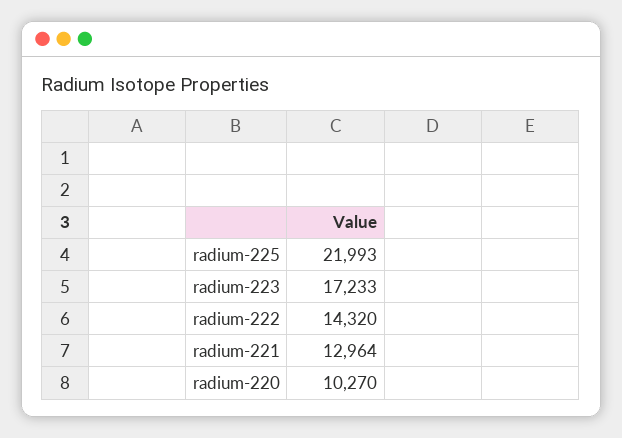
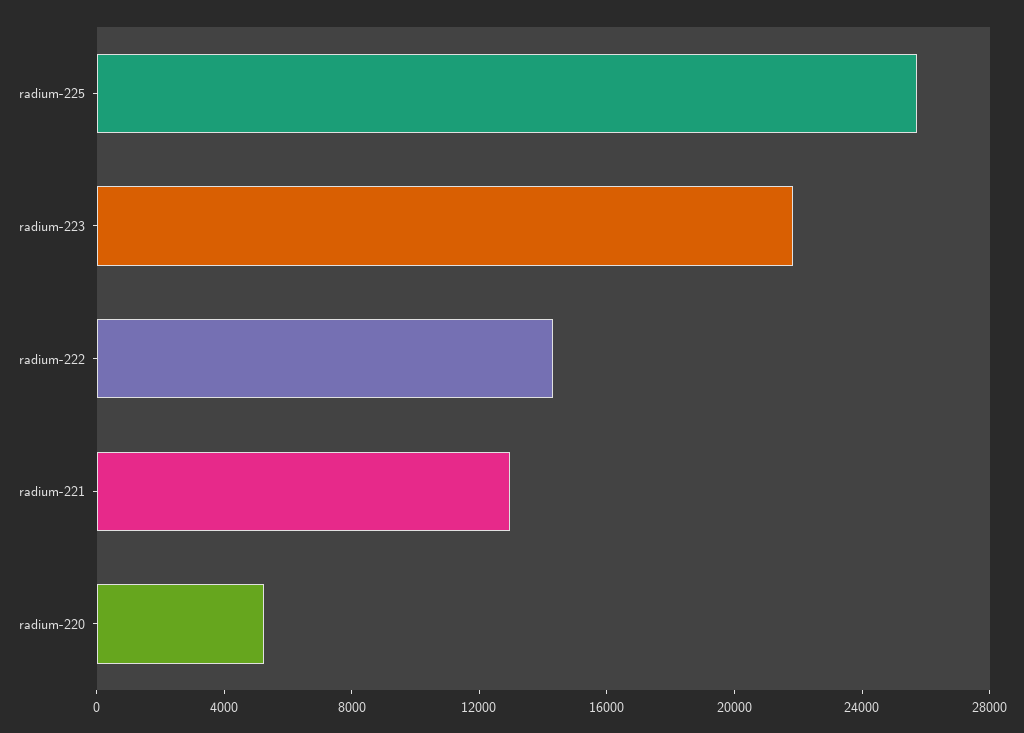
radium-225: 21993 -> 26000
radium-223: 17233 -> 22000
radium-220: 10270 -> 5000

